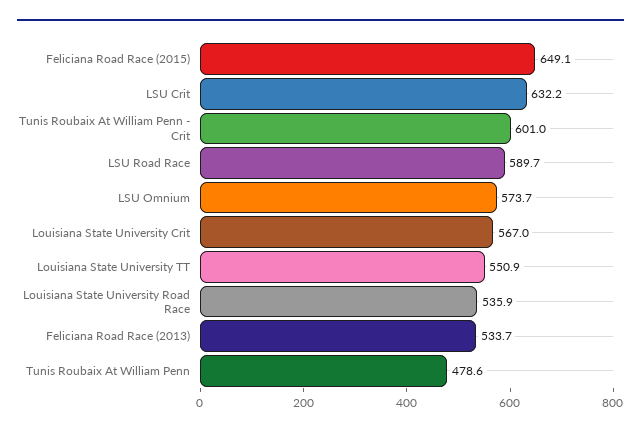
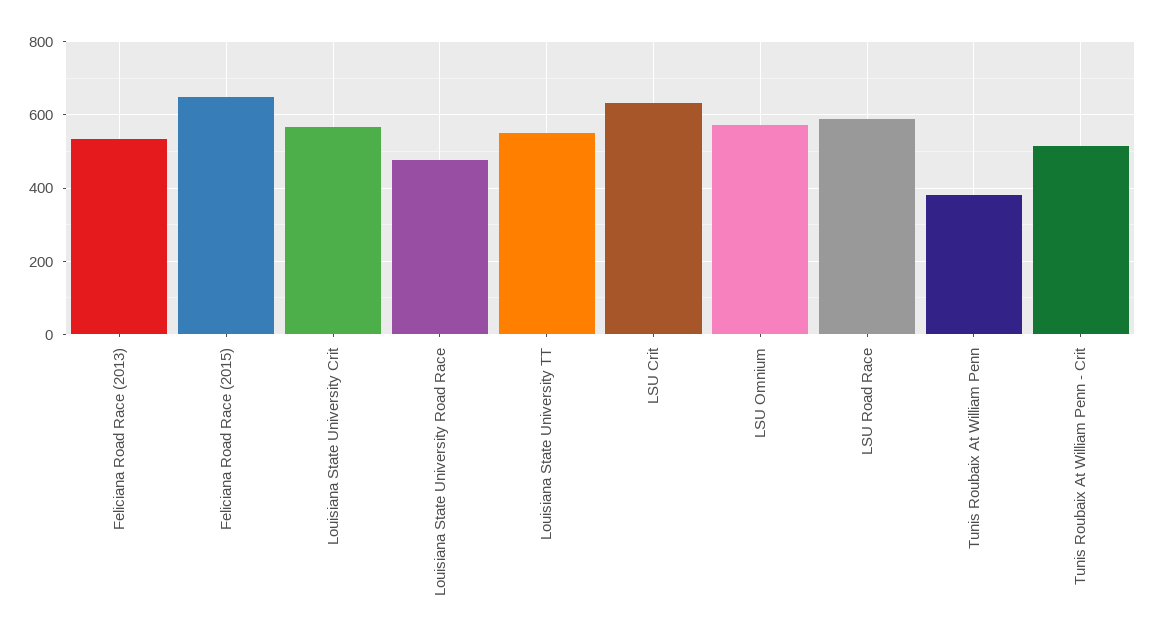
Tunis Roubaix At William Penn - Crit: 601 -> 520
Louisiana State University Road Race: 535.9 -> 480
Tunis Roubaix At William Penn: 478.6 -> 380

